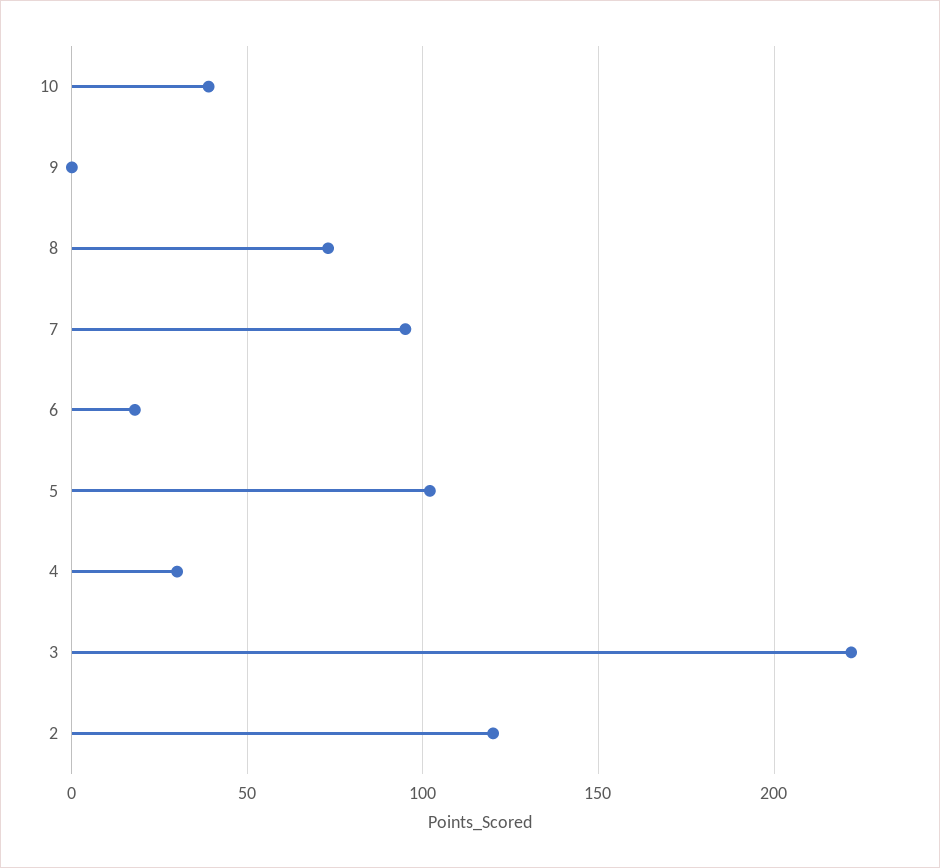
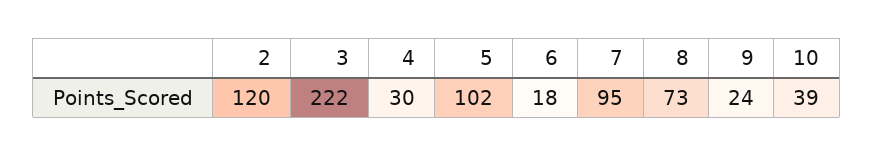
9: 0 -> 24

